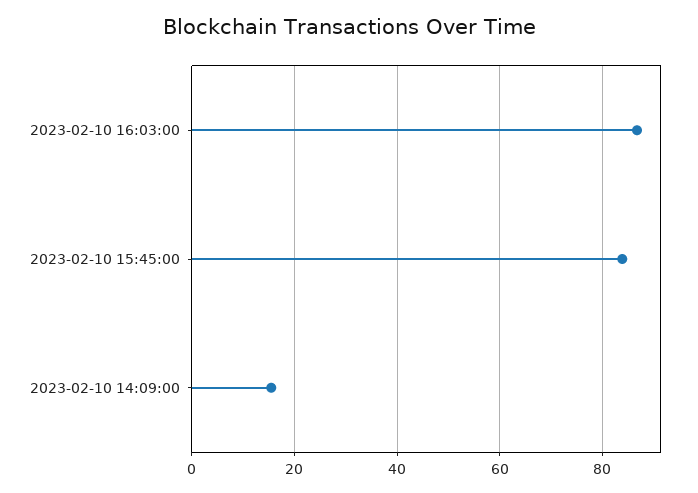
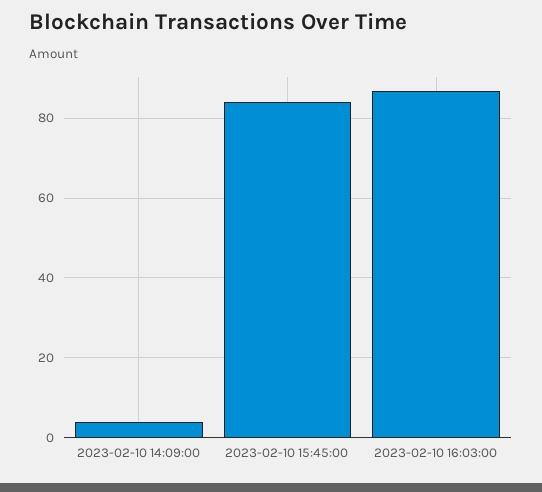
2023-02-10 14:09:00: 16 -> 4

